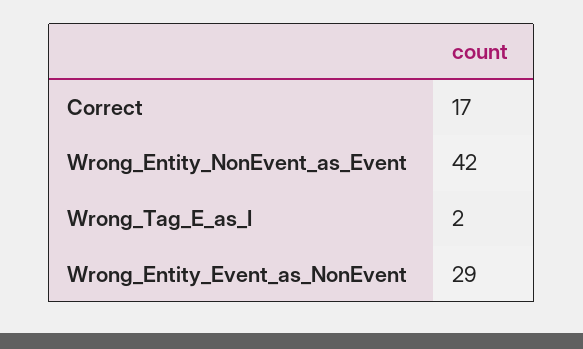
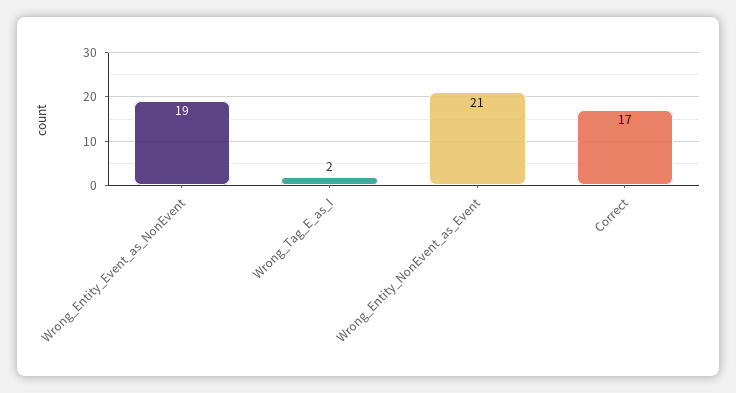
Wrong_Entity_NonEvent_as_Event: 42 -> 21
Wrong_Entity_Event_as_NonEvent: 29 -> 19

